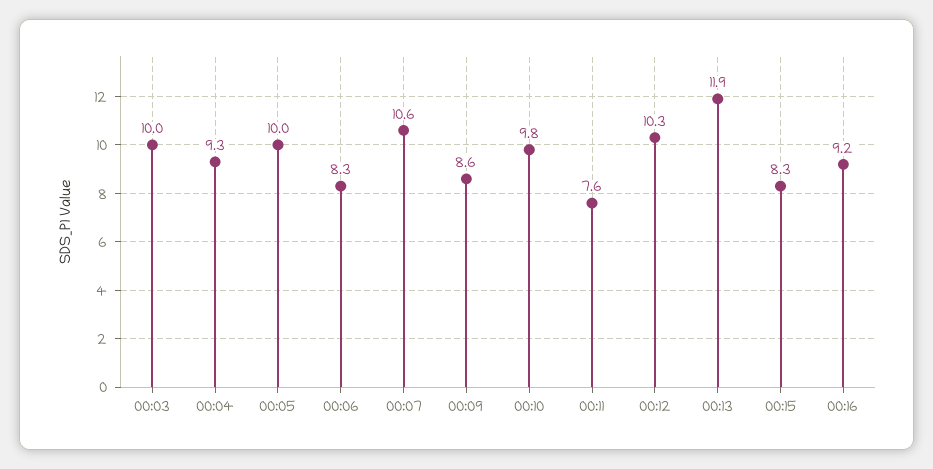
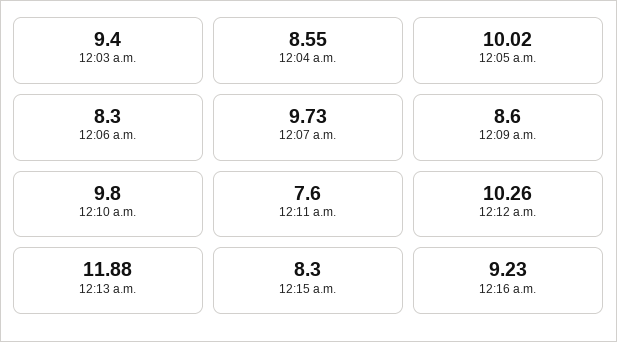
00:03: 10 -> 9.4
00:04: 9.3 -> 8.55
00:07: 10.6 -> 9.73

